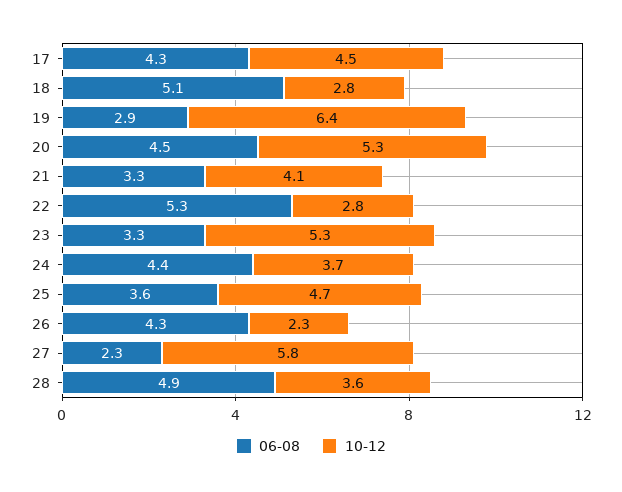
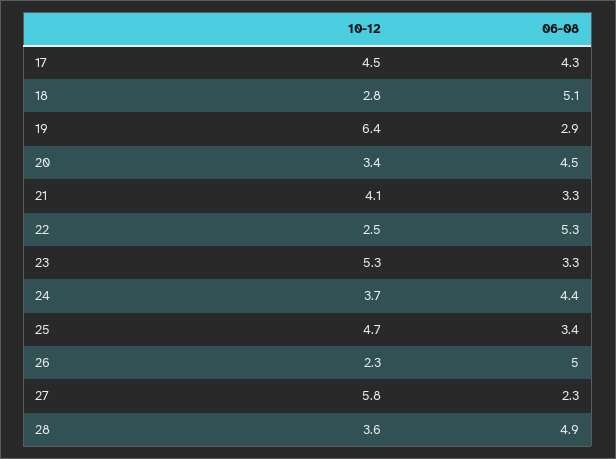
10-12, 20: 5.3 -> 3.4
10-12, 22: 2.8 -> 2.5
06-08, 25: 3.6 -> 3.4
06-08, 26: 4.3 -> 5

